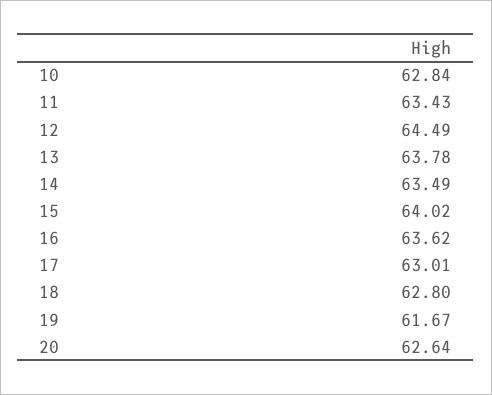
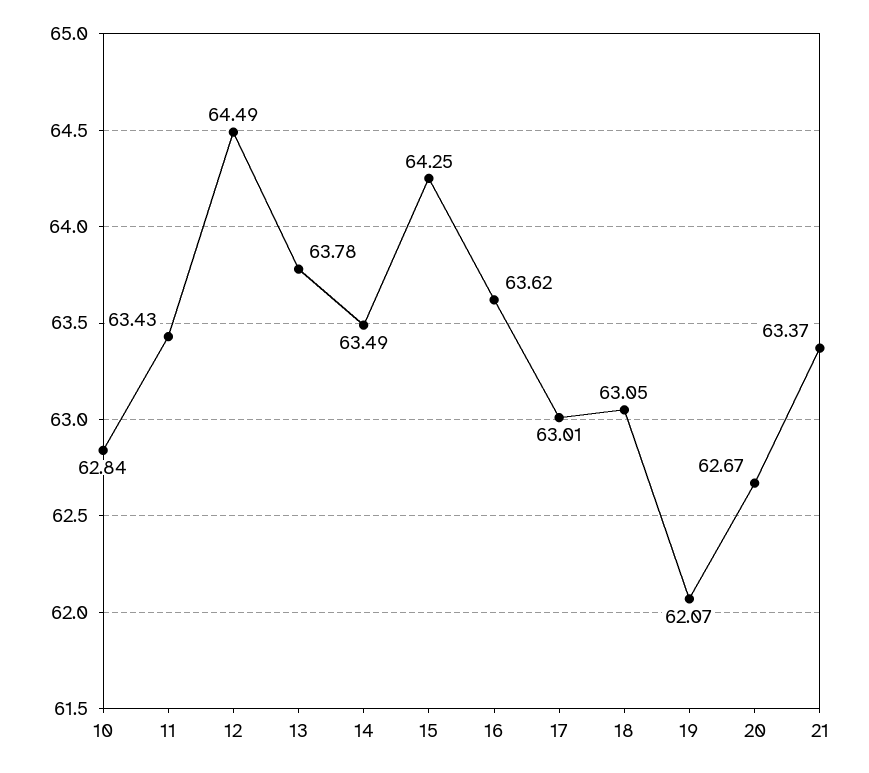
15: 64.02 -> 64.25
18: 62.8 -> 63.05
19: 61.67 -> 62.07
20: 62.64 -> 62.67
21: none -> 63.37

